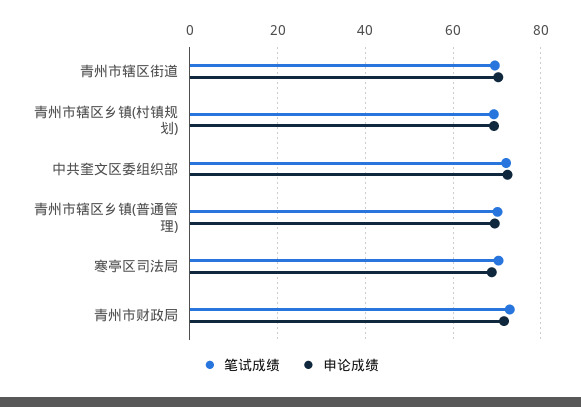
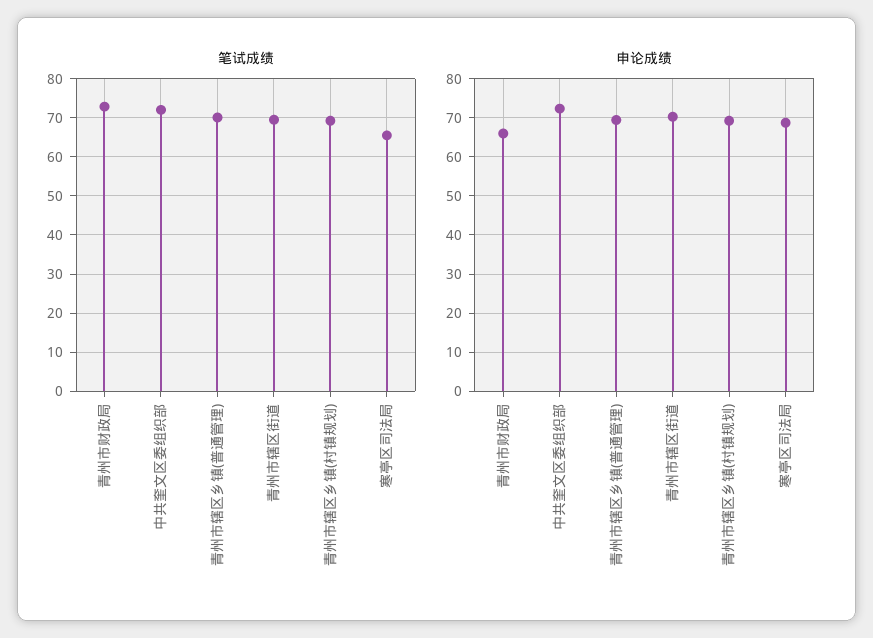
笔试成绩, 寒亭区司法局: 70 -> 66
申论成绩, 青州市财政局: 72 -> 66

